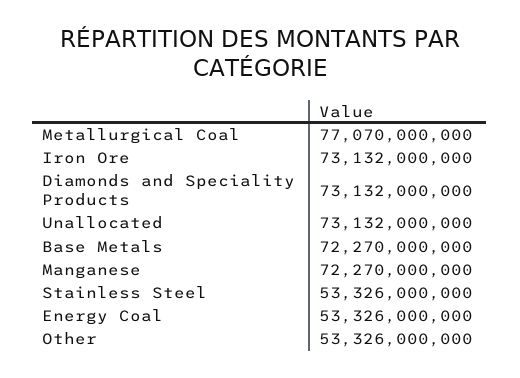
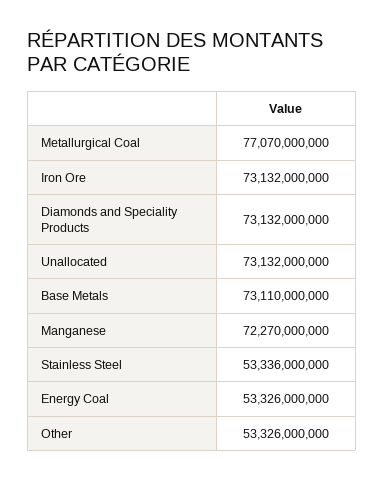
Base Metals: 72270000000 -> 73110000000
Stainless Steel: 53326000000 -> 53336000000

